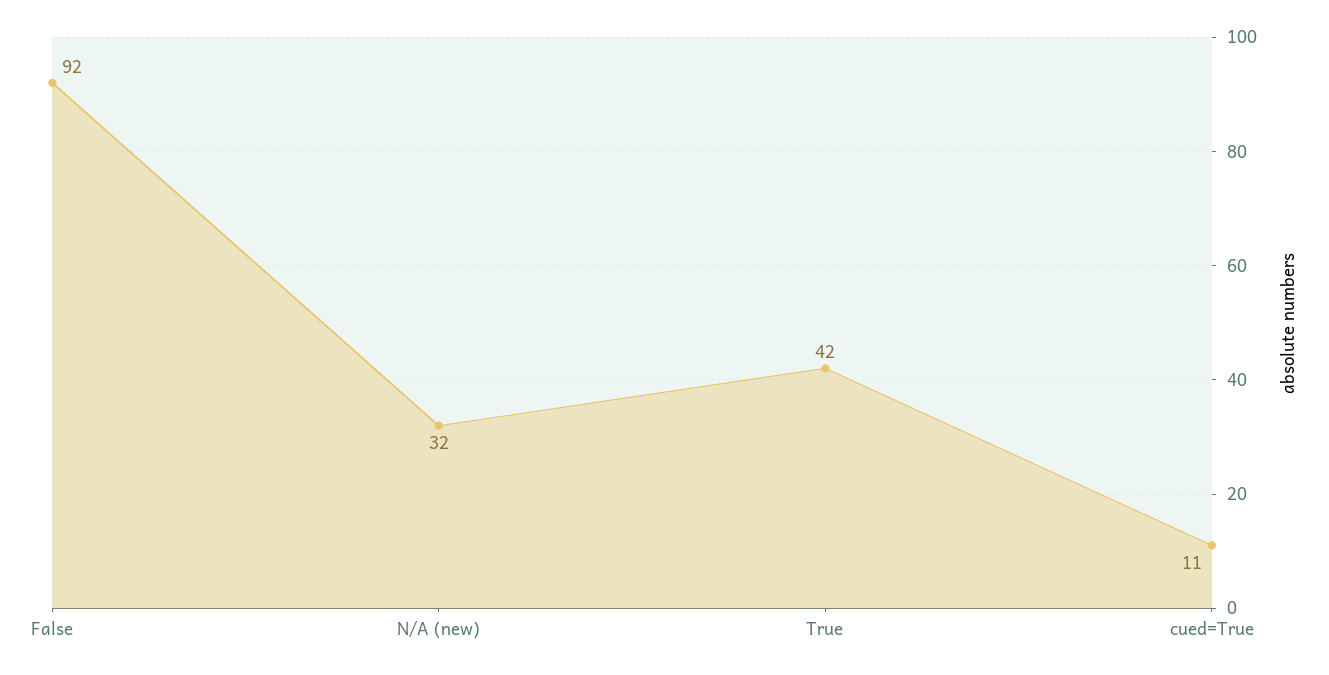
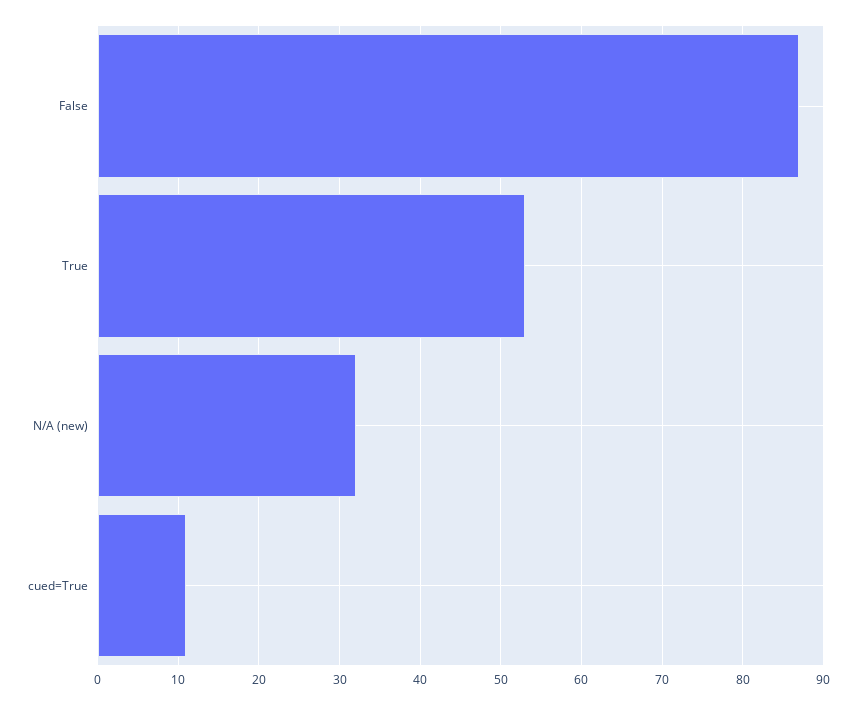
False: 92 -> 87
True: 42 -> 53

